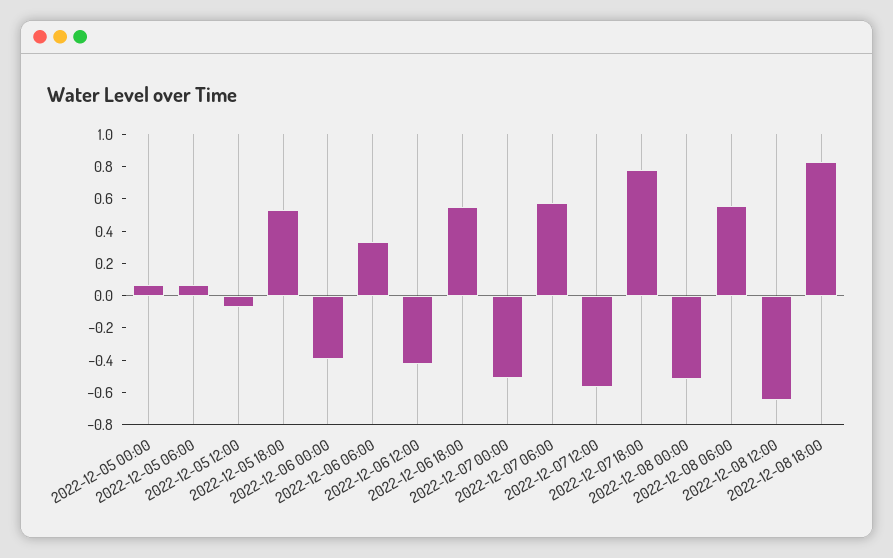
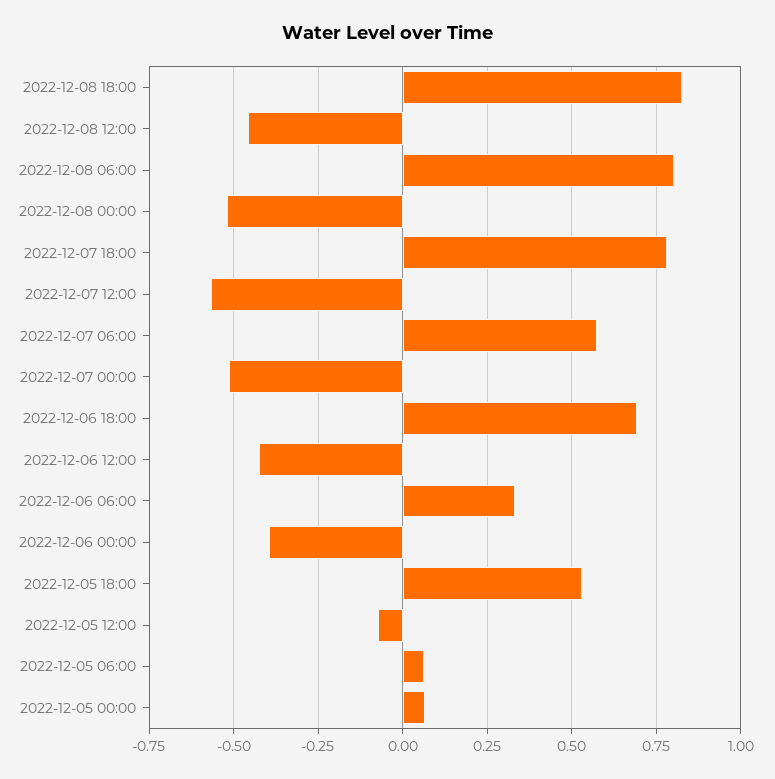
2022-12-06 18:00: 0.55 -> 0.7
2022-12-08 06:00: 0.55 -> 0.8
2022-12-08 12:00: -0.65 -> -0.45

